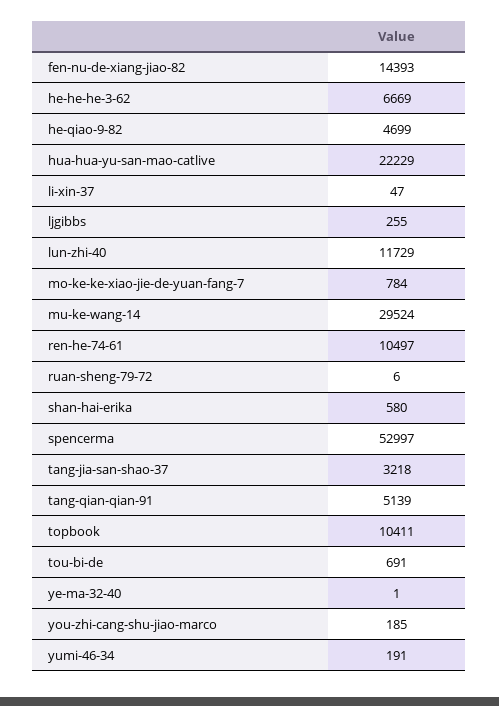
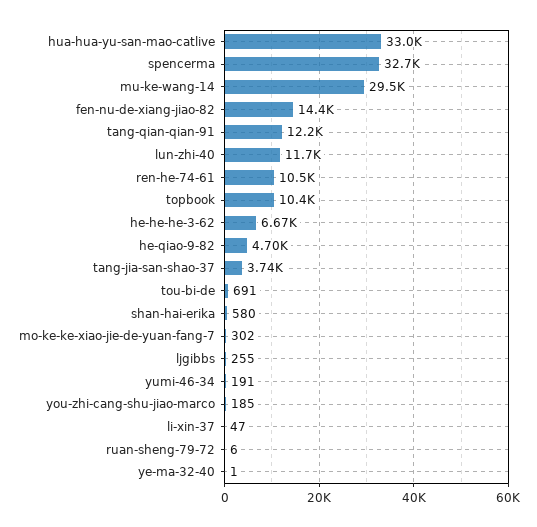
hua-hua-yu-san-mao-catlive: 22229 -> 33000
mo-ke-ke-xiao-jie-de-yuan-fang-7: 784 -> 302
spencerma: 52997 -> 32700
tang-jia-san-shao-37: 3218 -> 3740
tang-qian-qian-91: 5139 -> 12200

